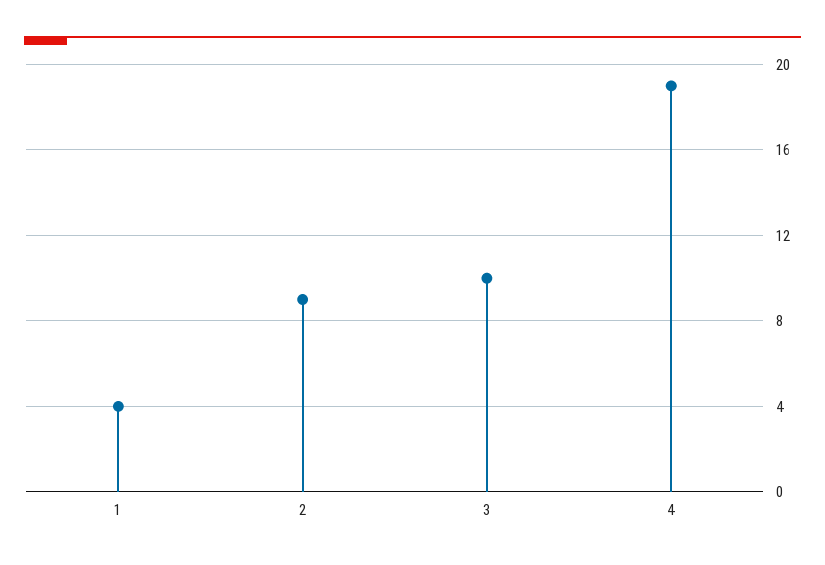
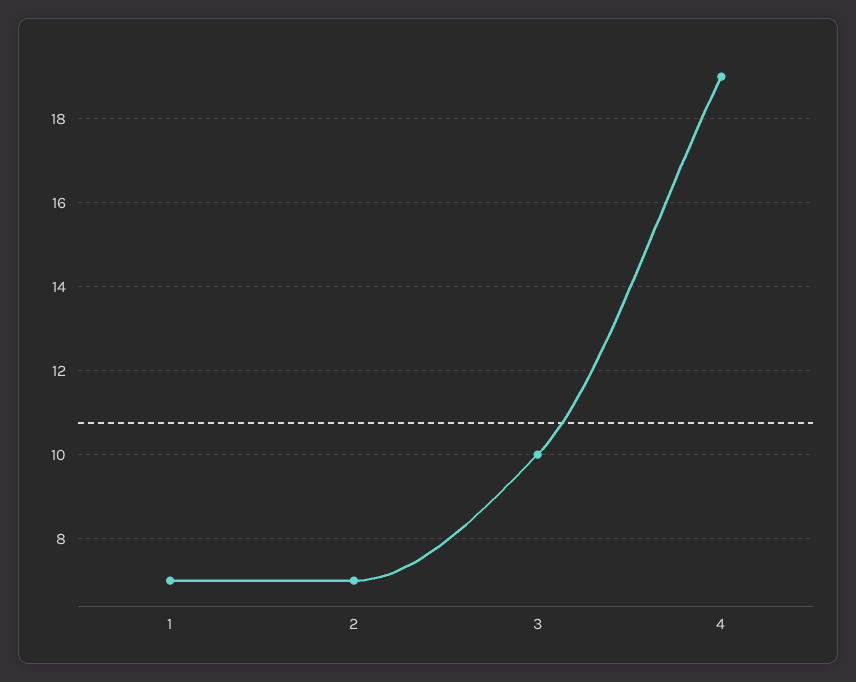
1: 4 -> 7
2: 9 -> 7

